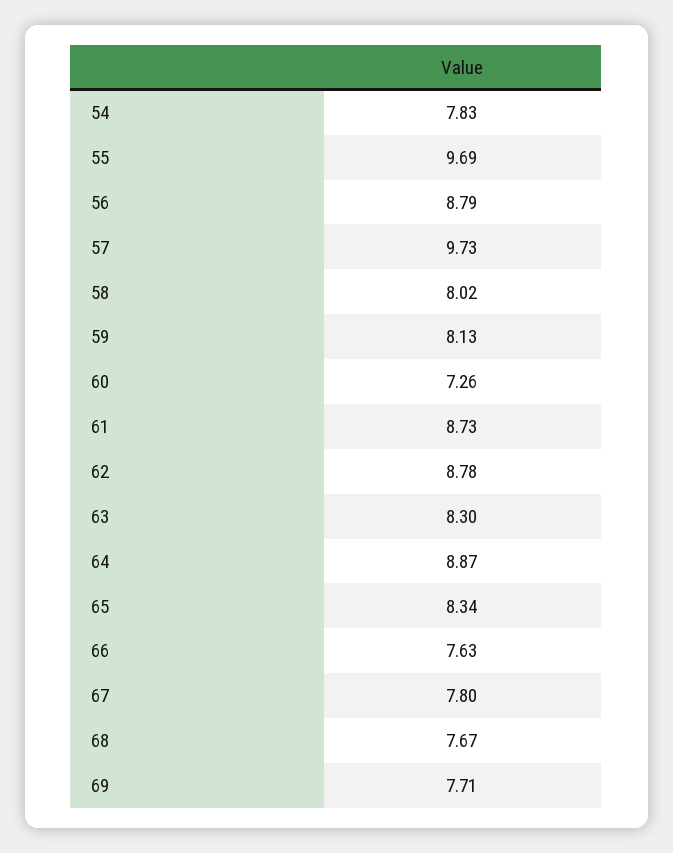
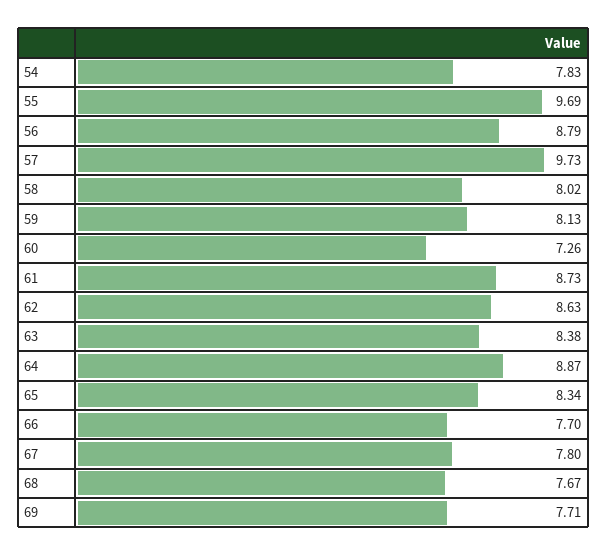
62: 8.78 -> 8.63
63: 8.3 -> 8.38
66: 7.63 -> 7.7

